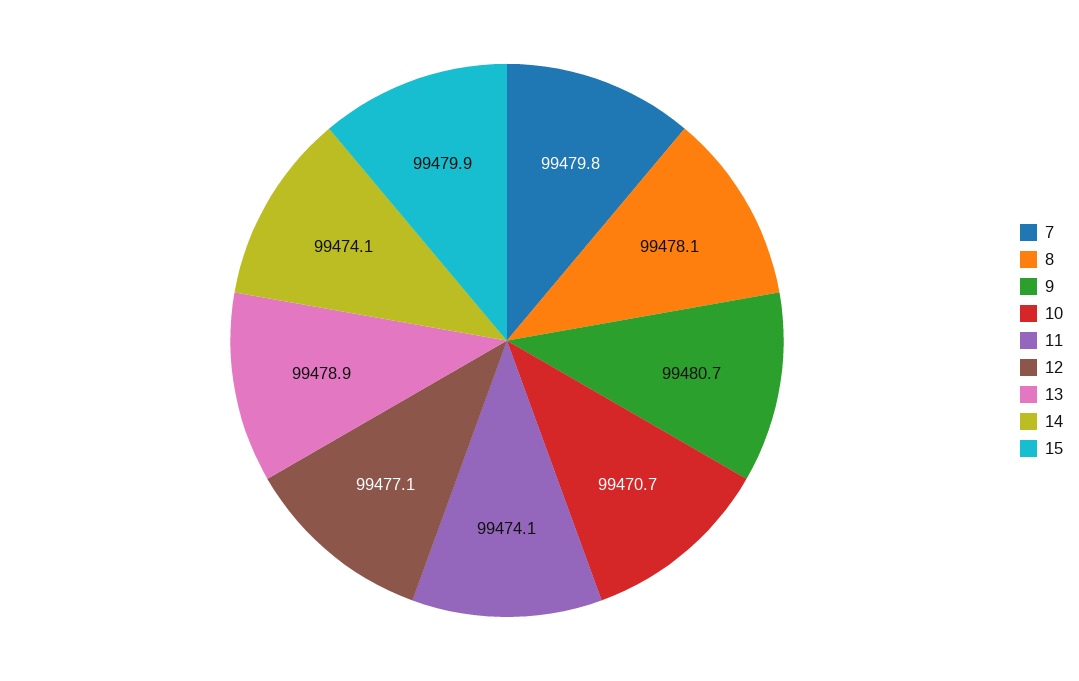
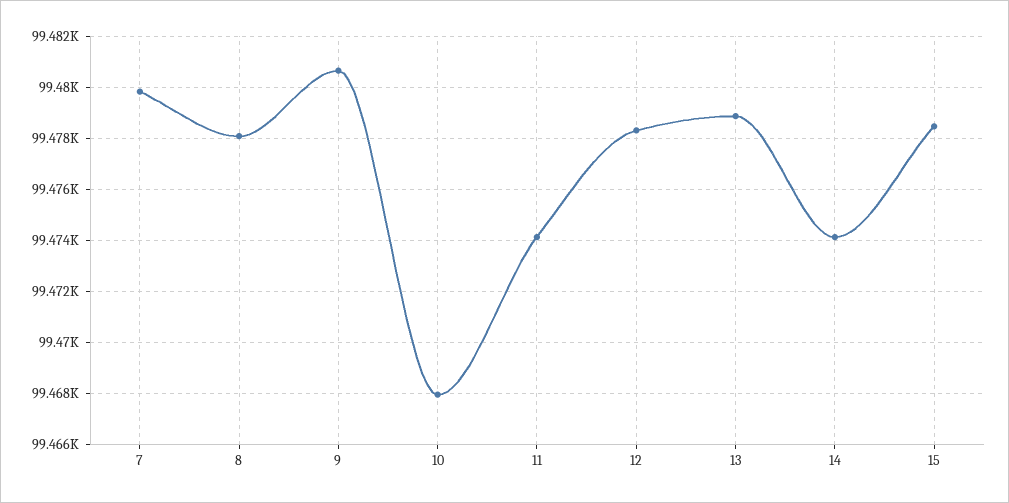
10: 99470.7 -> 99468
12: 99477.1 -> 99478.25
15: 99479.9 -> 99478.5

